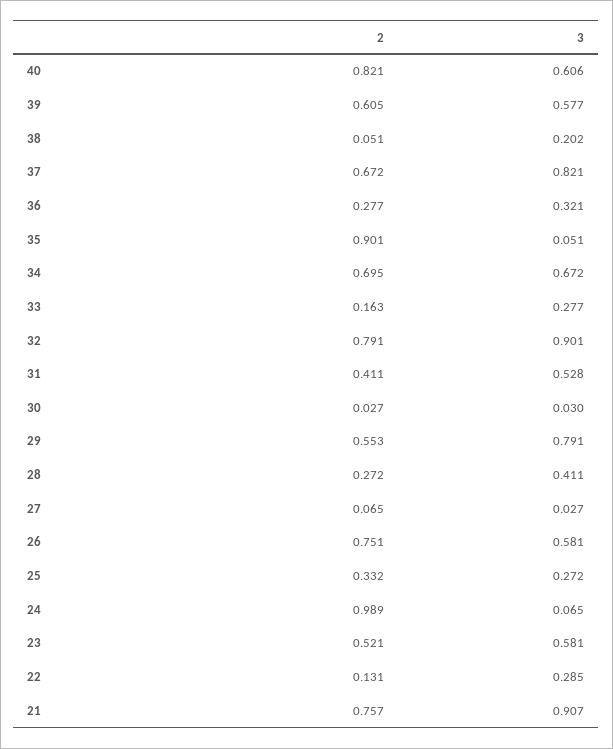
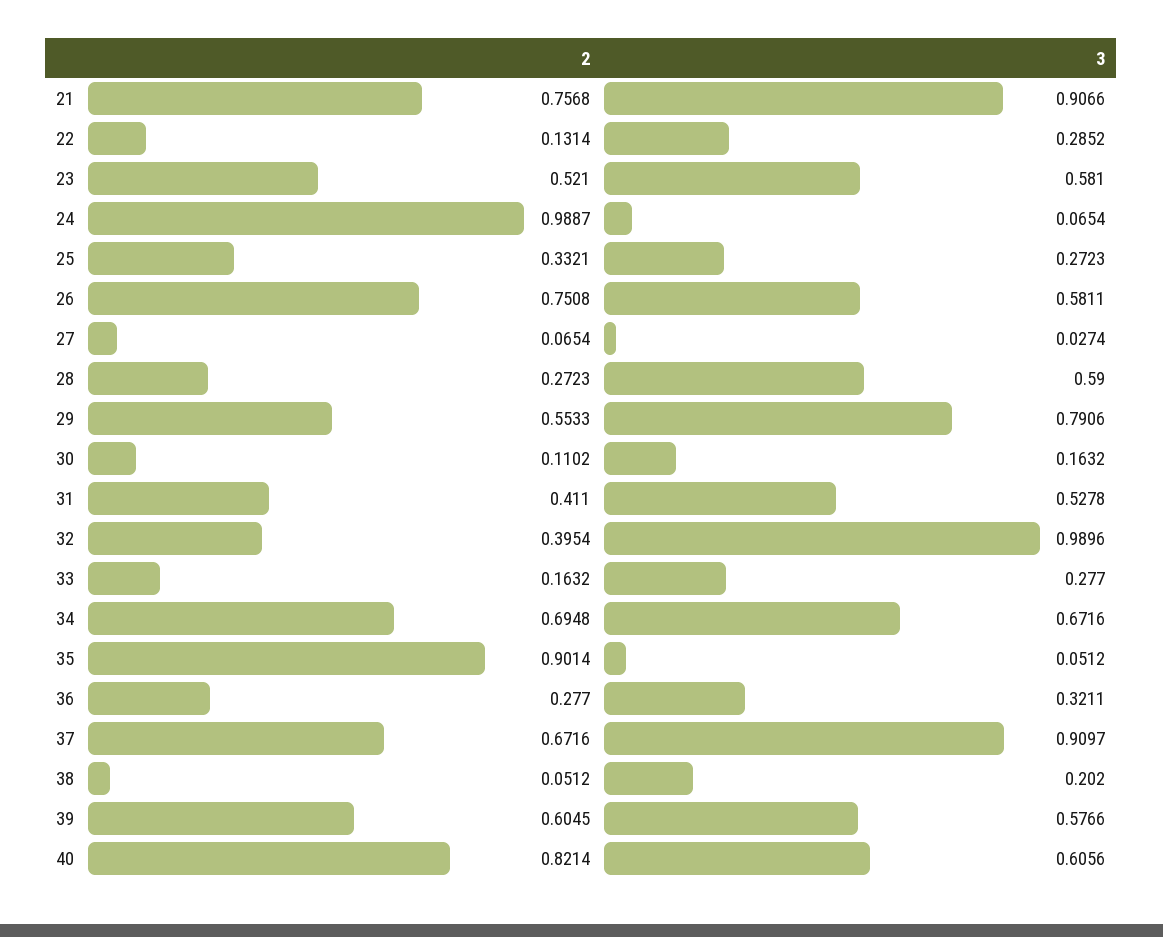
3, 37: 0.821 -> 0.9097
2, 32: 0.791 -> 0.3954
3, 32: 0.901 -> 0.9896
2, 30: 0.027 -> 0.1102
3, 30: 0.03 -> 0.1632
3, 28: 0.411 -> 0.59

